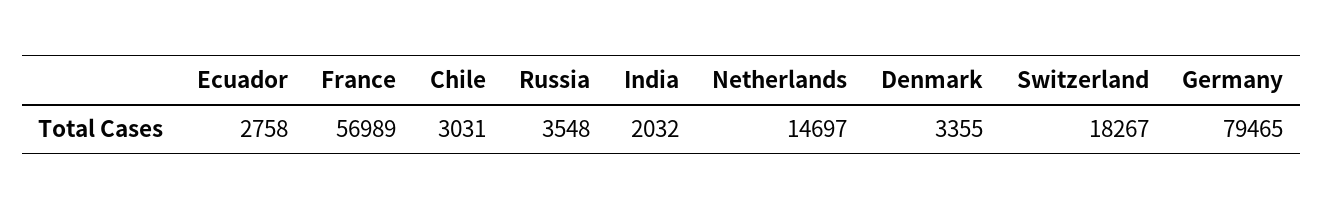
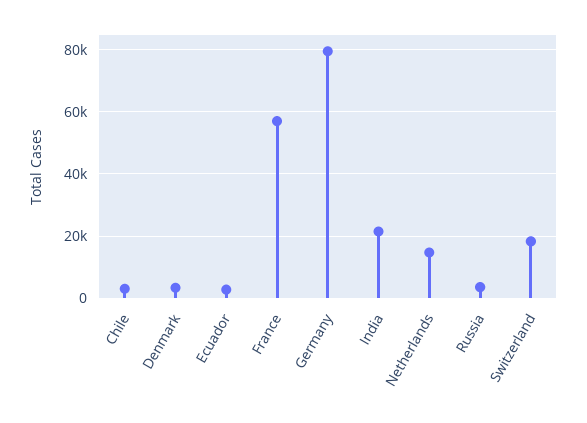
India: 2032 -> 22000

